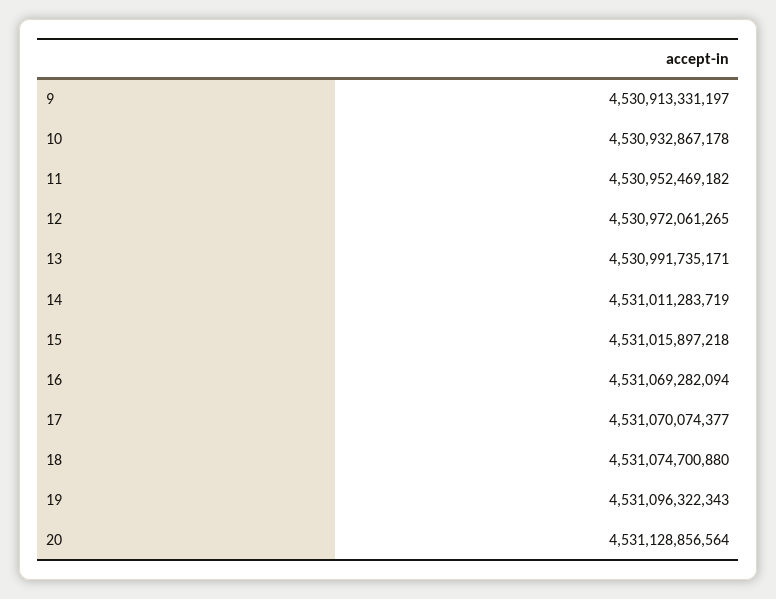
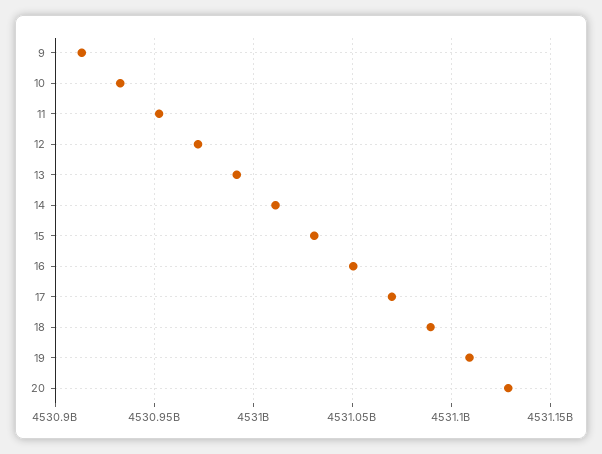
15: 4531015897218 -> 4531030000000
16: 4531069282094 -> 4531050000000
18: 4531074700880 -> 4531090000000
19: 4531096322343 -> 4531110000000

